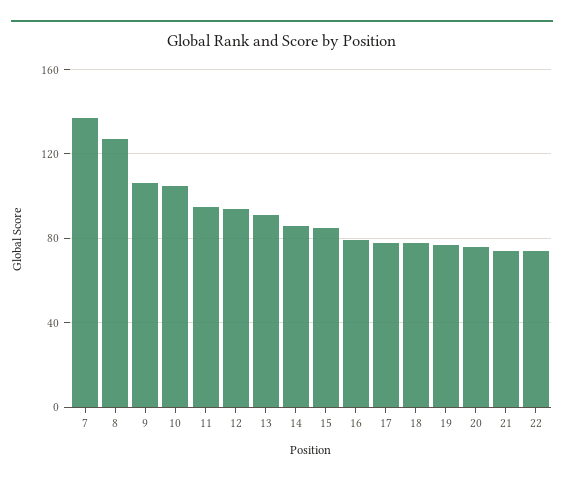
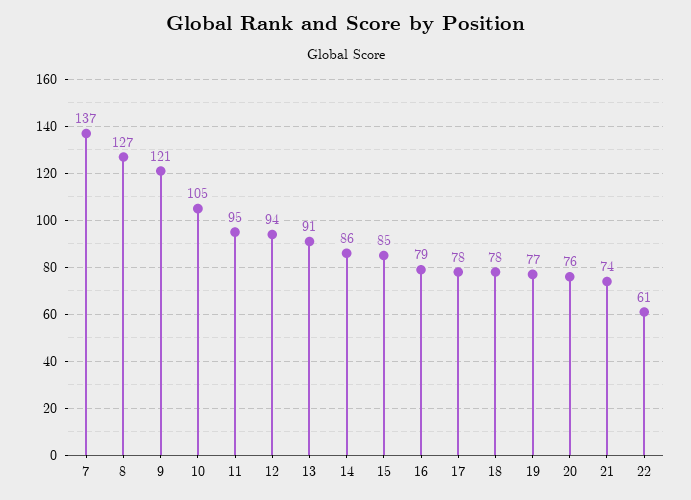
9: 105 -> 121
22: 75 -> 61

